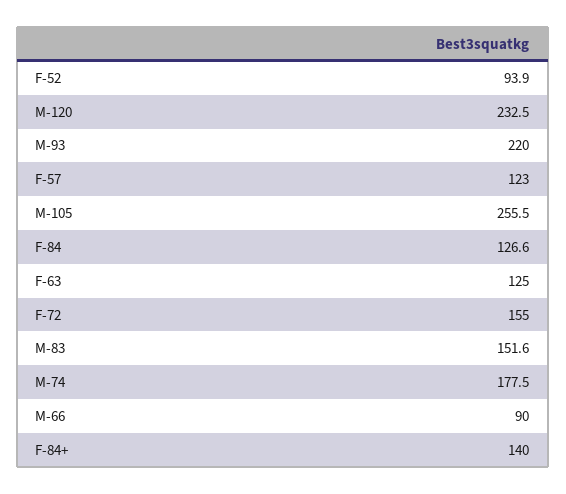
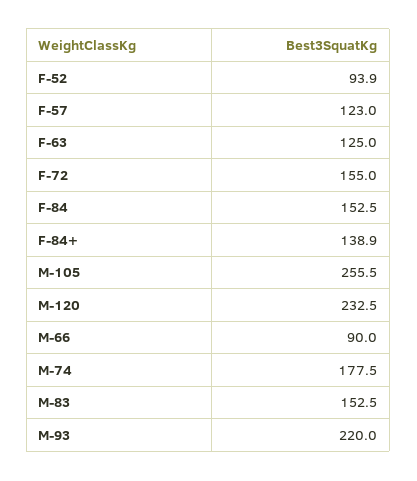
F-84: 126.6 -> 152.5
M-83: 151.6 -> 152.5
F-84+: 140 -> 138.9

